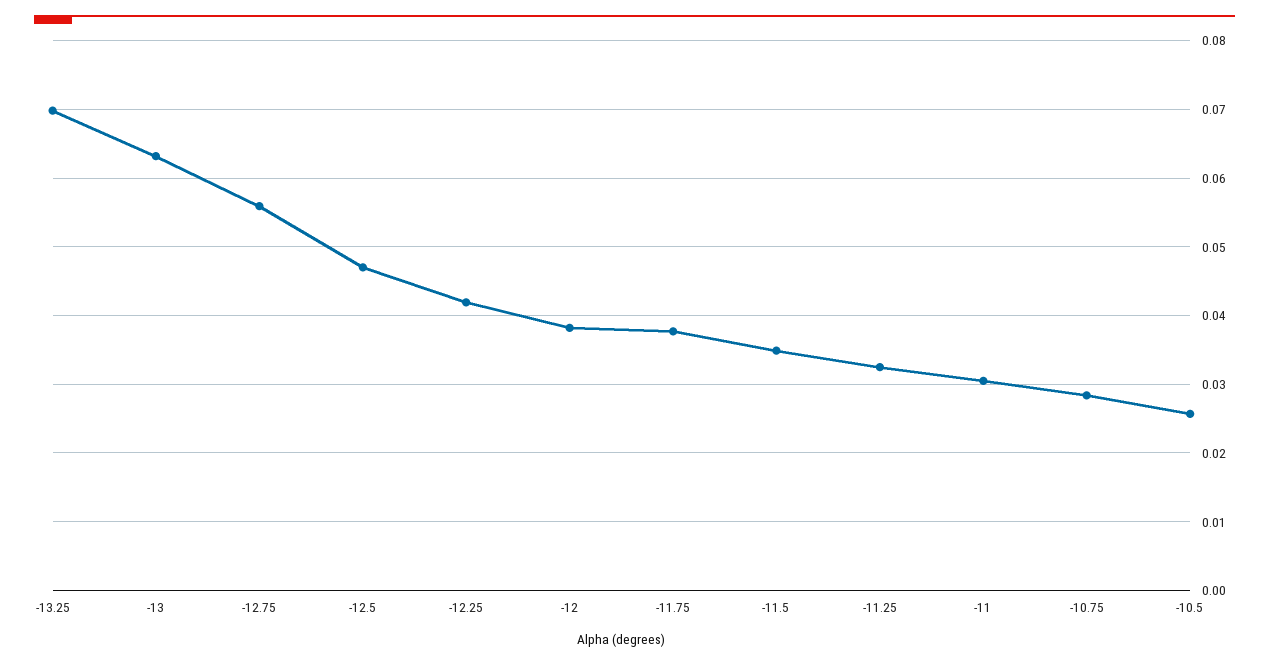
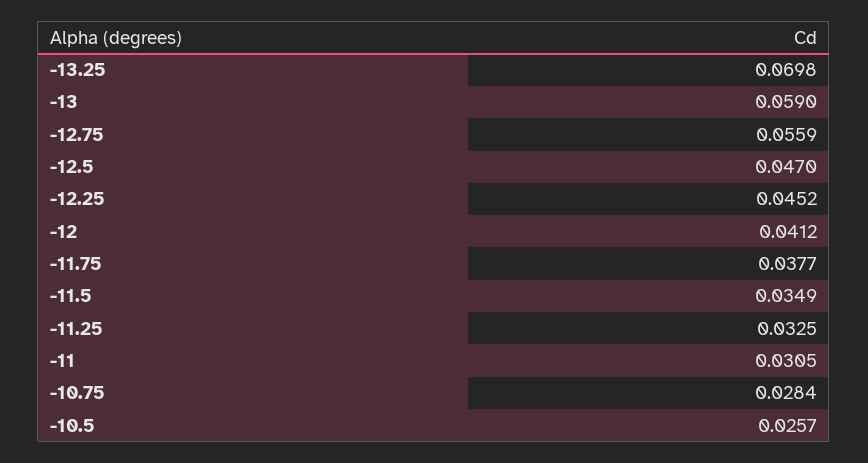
-13: 0.063 -> 0.059
-12.25: 0.042 -> 0.0452
-12: 0.038 -> 0.0412

